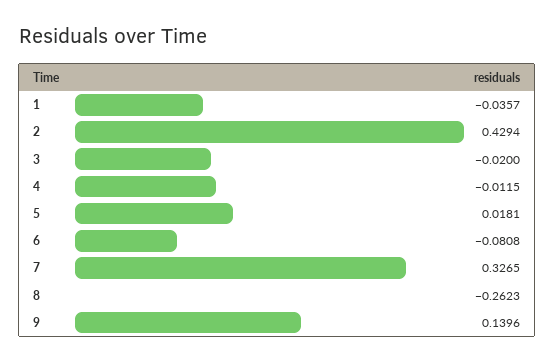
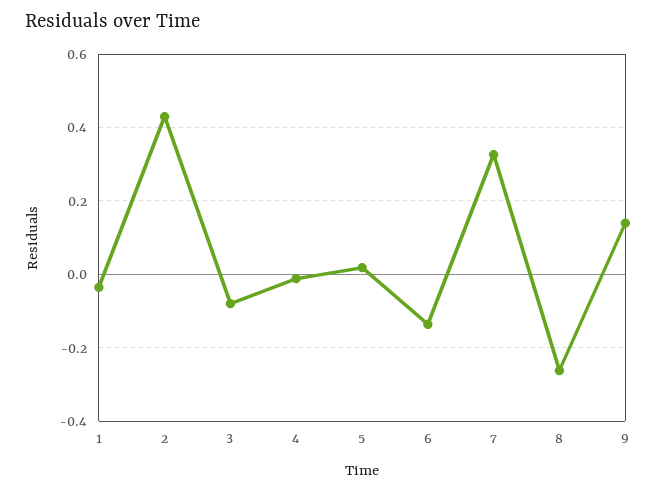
3: -0.02 -> -0.08
6: -0.0808 -> -0.14

